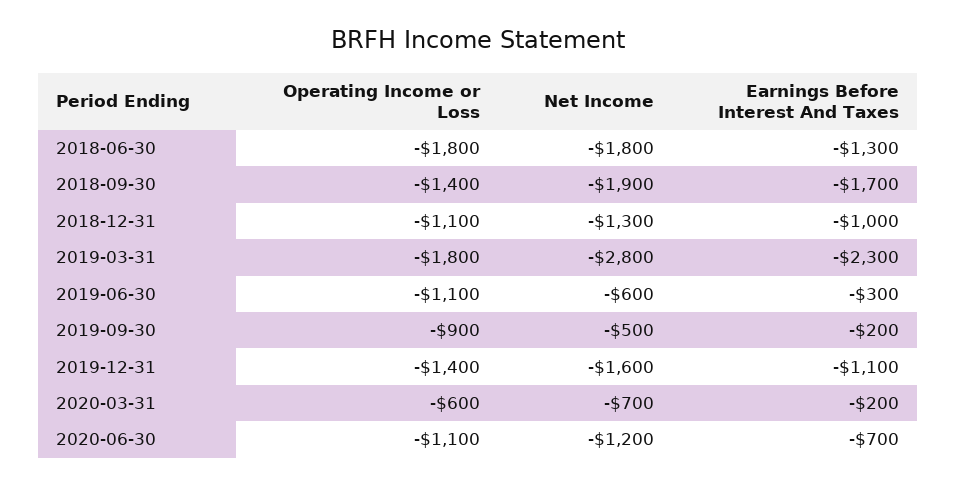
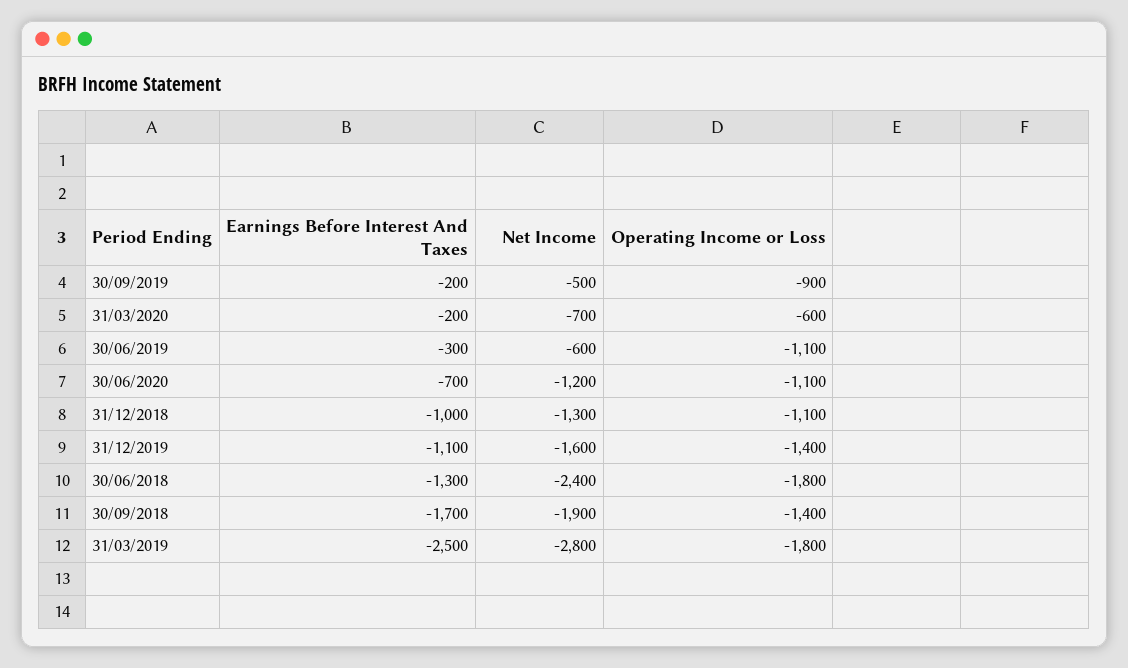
Net Income, 2018-06-30: -1800 -> -2400
Earnings Before Interest And Taxes, 2019-03-31: -2300 -> -2500

